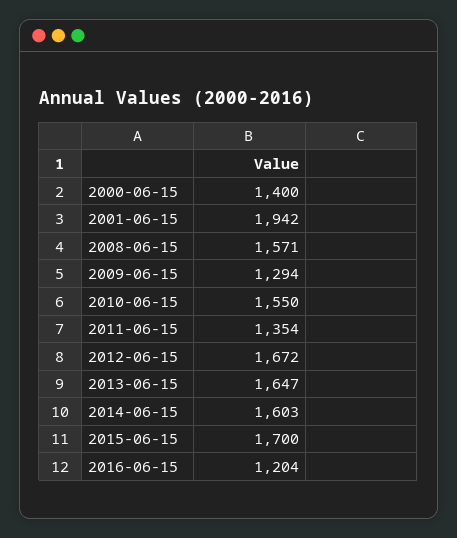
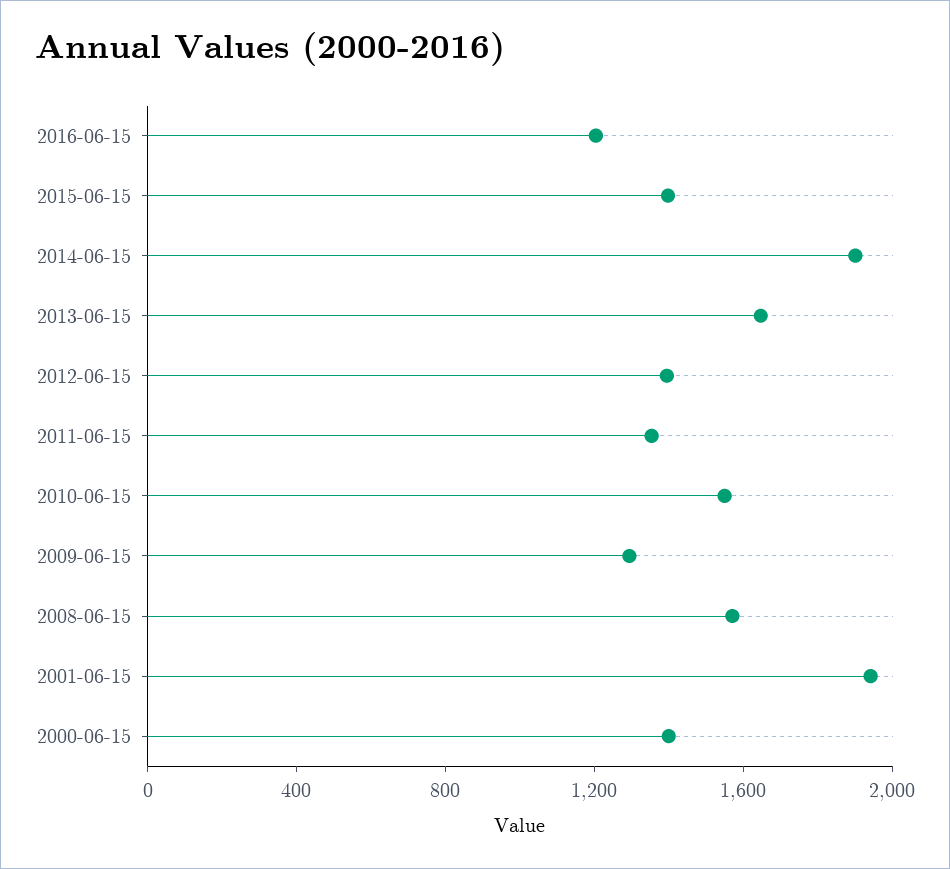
2012-06-15: 1672 -> 1400
2014-06-15: 1603 -> 1900
2015-06-15: 1700 -> 1400

